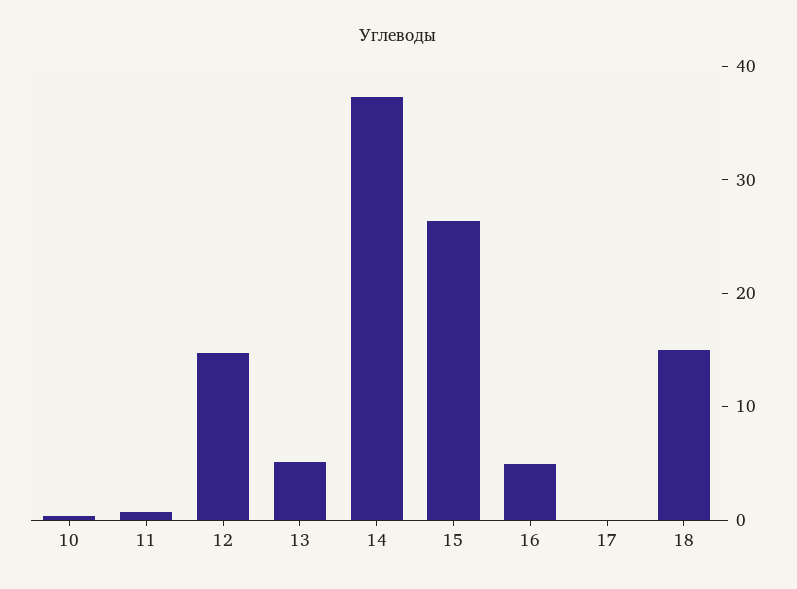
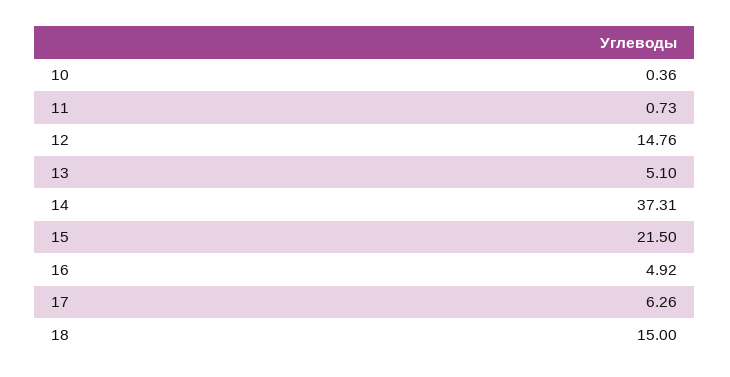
15: 26 -> 21.5
17: 0 -> 6.26

